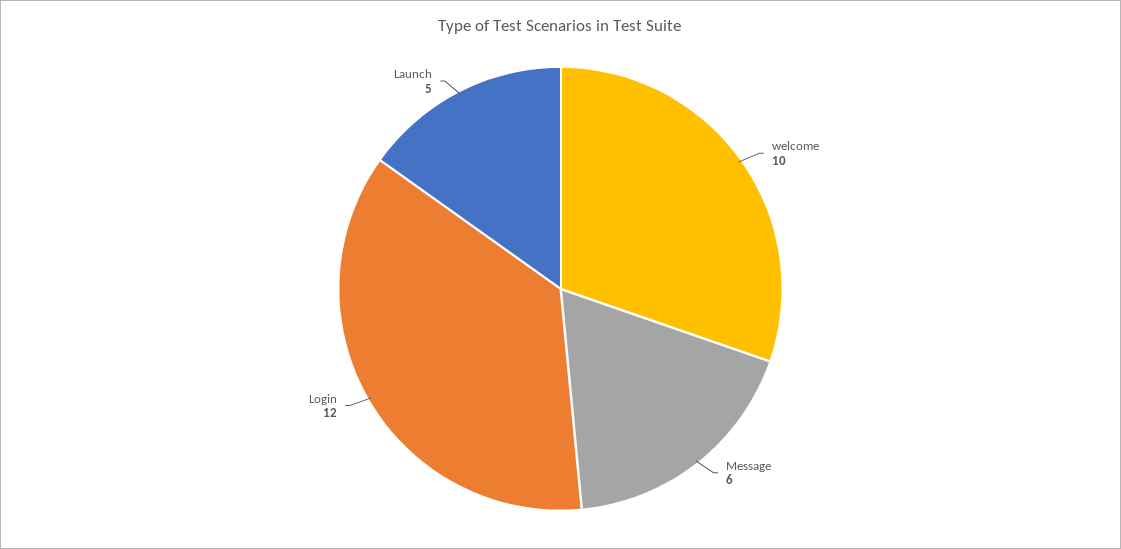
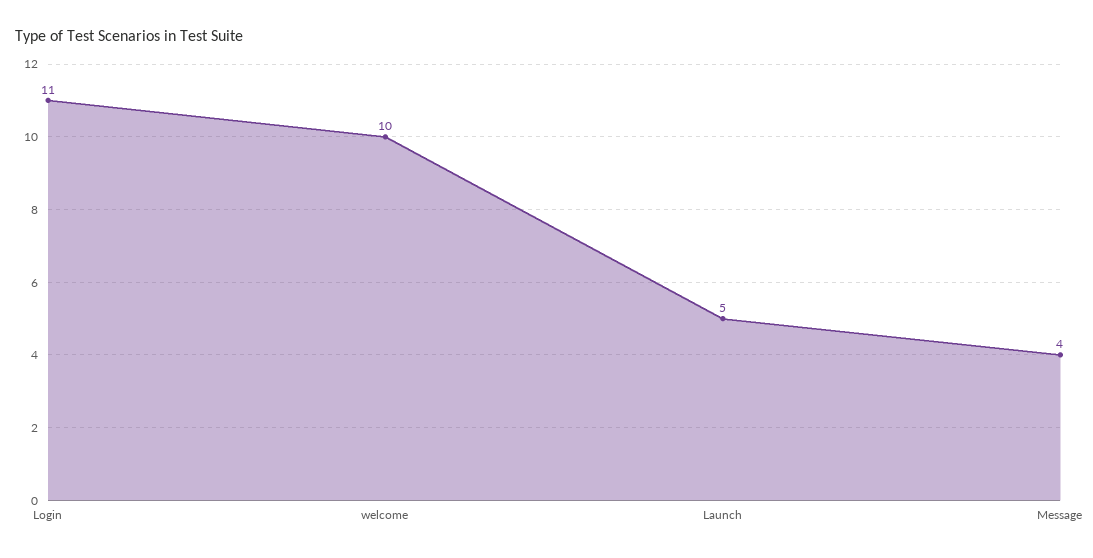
Message: 6 -> 4
Login: 12 -> 11

